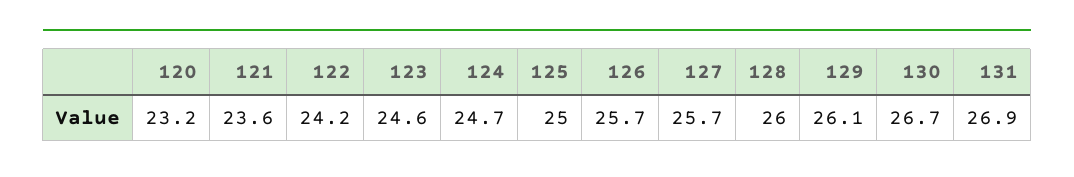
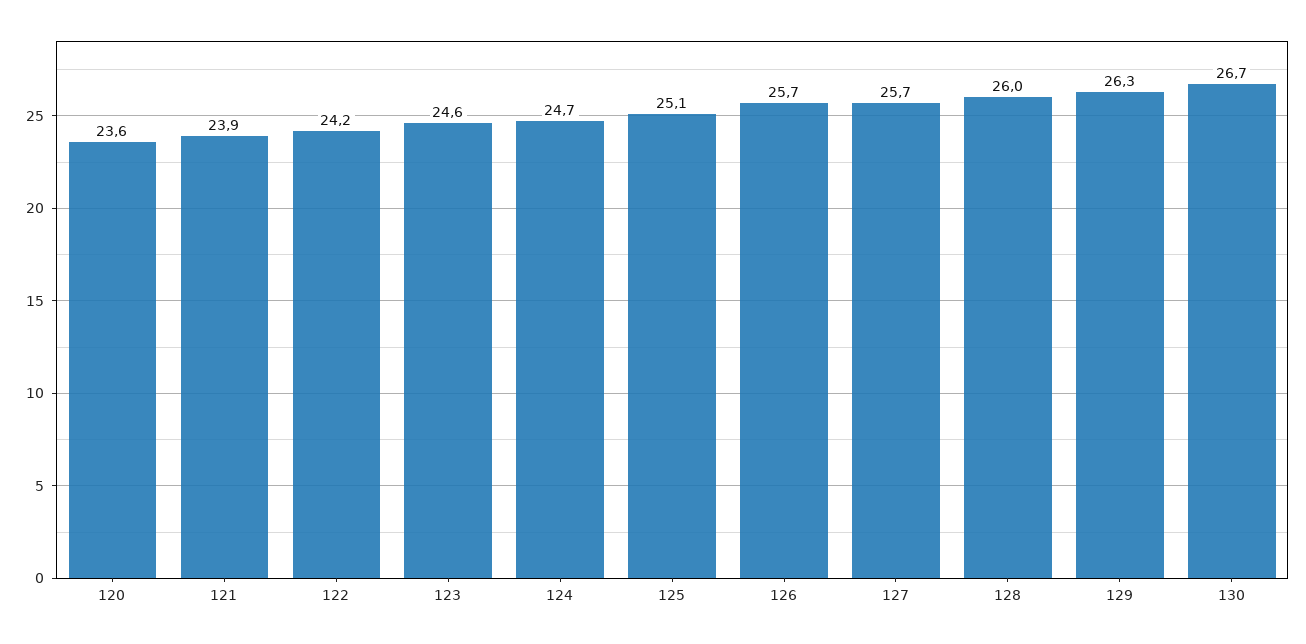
120: 23.2 -> 23.6
121: 23.6 -> 23.9
125: 25 -> 25.1
129: 26.1 -> 26.3
131: 26.9 -> none

